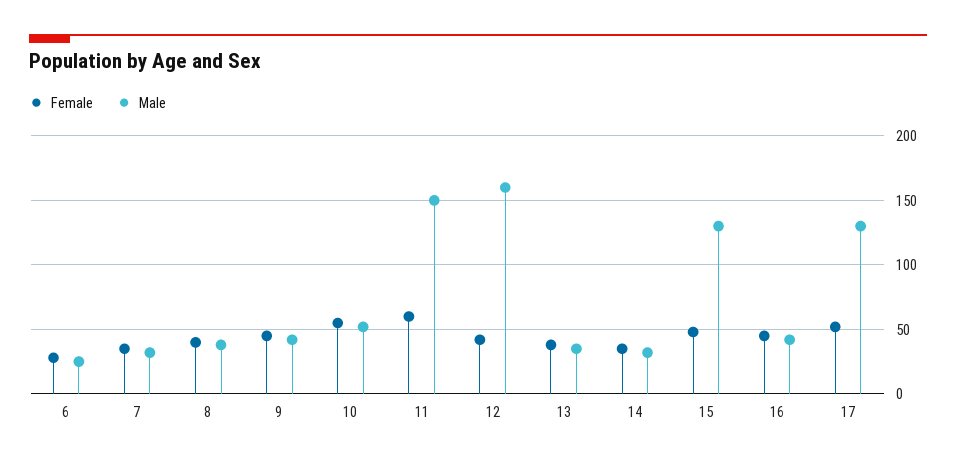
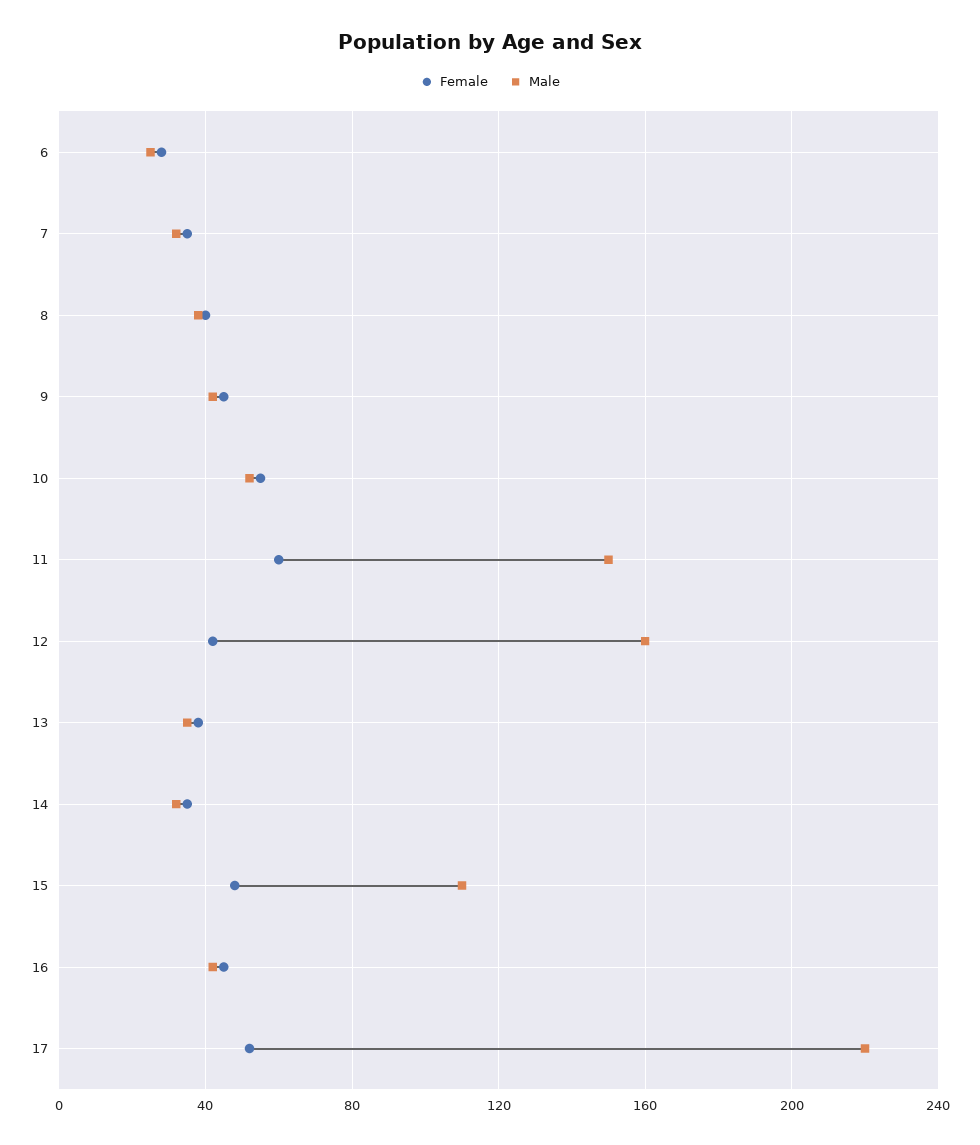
Male, 15: 130 -> 110
Male, 17: 130 -> 220

